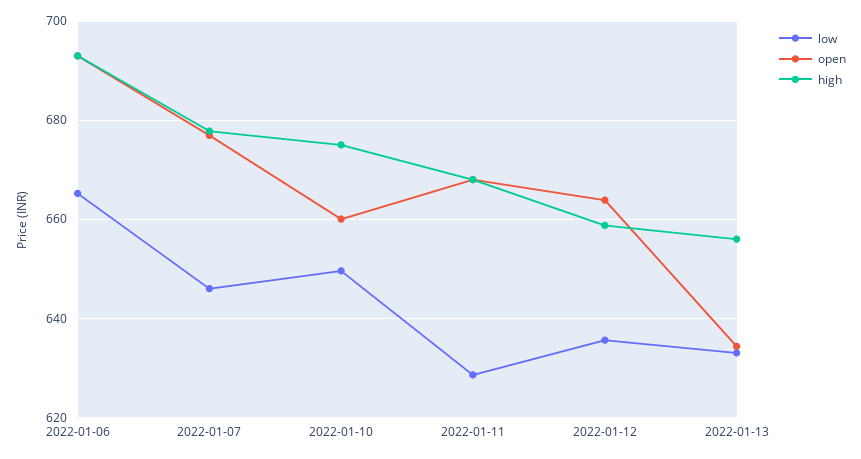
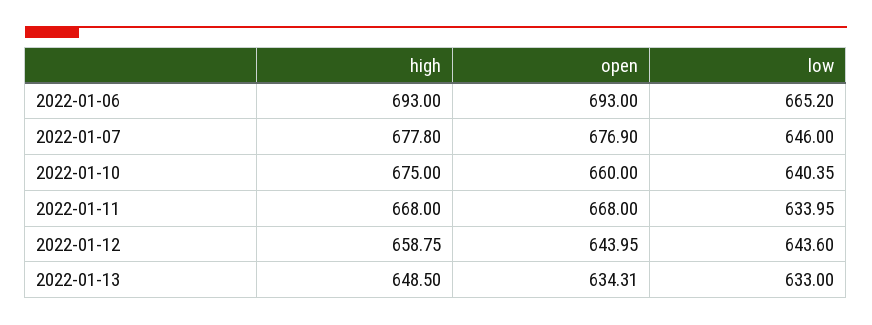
low, 2022-01-10: 650 -> 640.35
low, 2022-01-11: 628 -> 633.95
low, 2022-01-12: 636 -> 643.6
open, 2022-01-12: 664 -> 643.95
high, 2022-01-13: 656 -> 648.5

